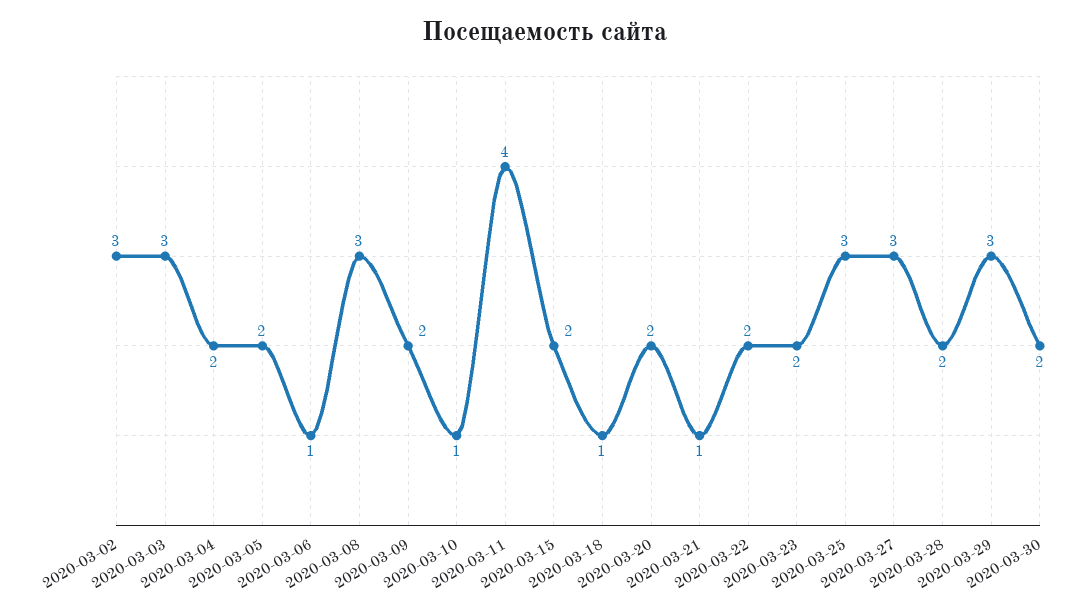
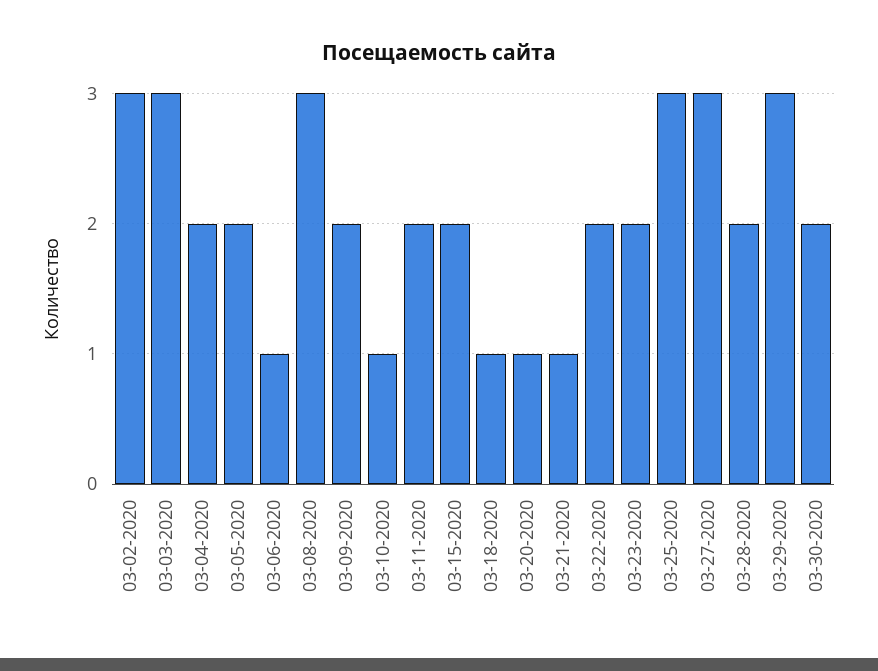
2020-03-11: 4 -> 2
2020-03-20: 2 -> 1

